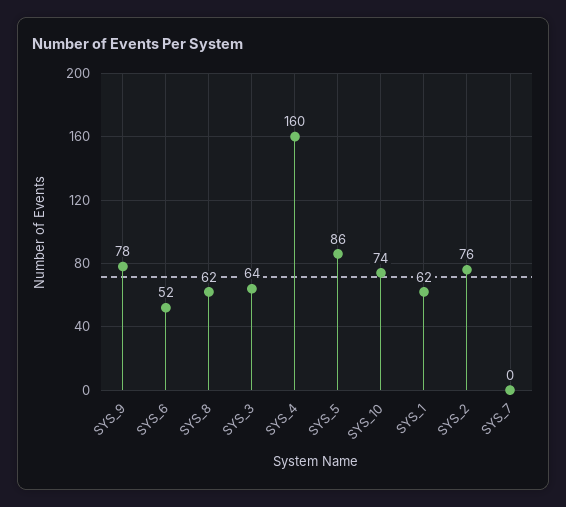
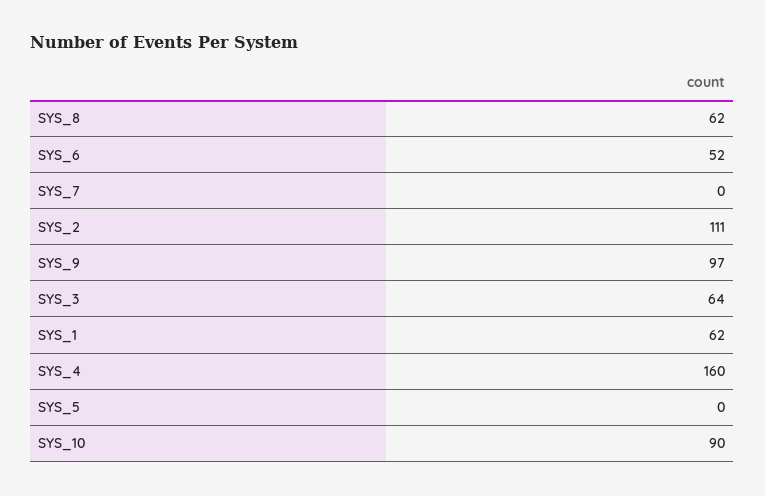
SYS_9: 78 -> 97
SYS_5: 86 -> 0
SYS_10: 74 -> 90
SYS_2: 76 -> 111

